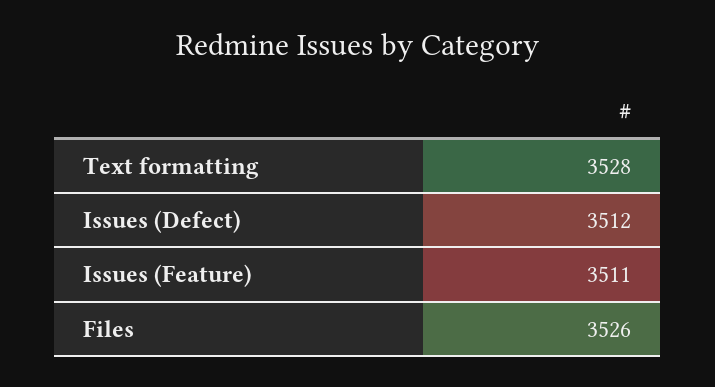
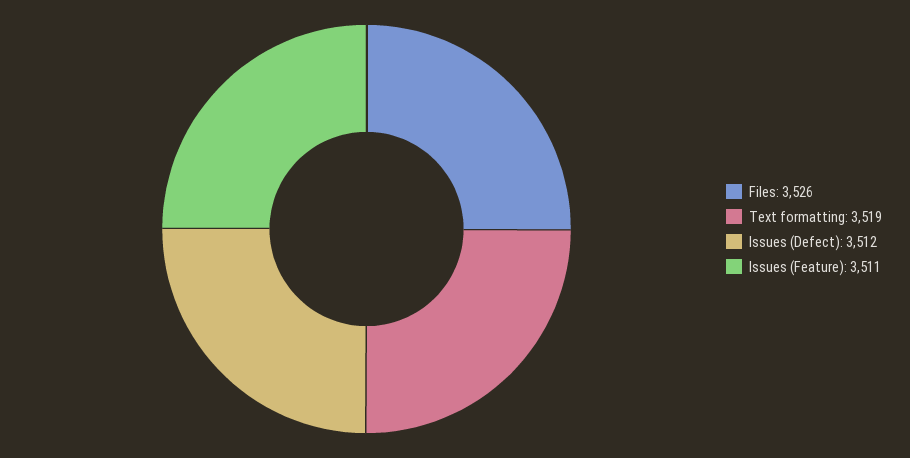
Text formatting: 3528 -> 3519

